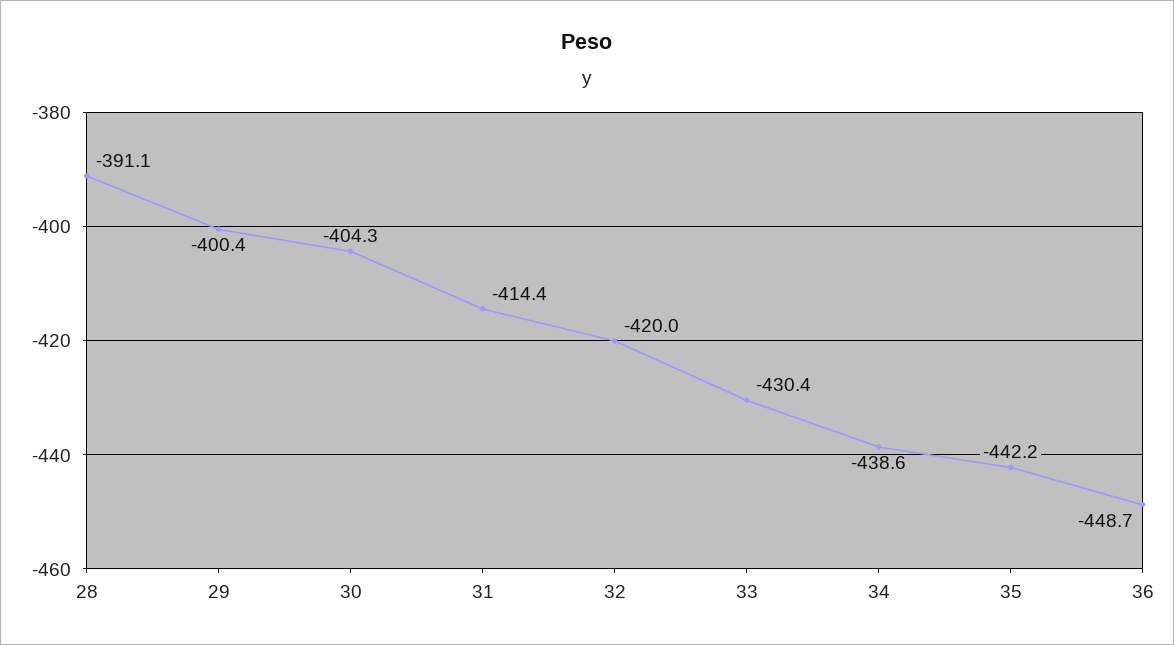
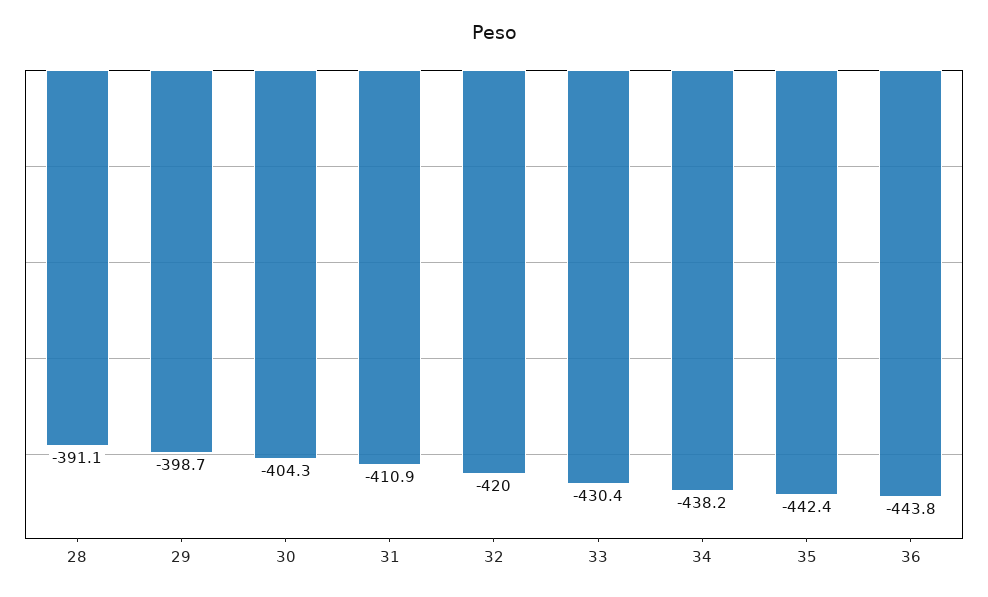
29: -400.4 -> -398.7
31: -414.4 -> -410.9
34: -438.6 -> -438.2
35: -442.2 -> -442.4
36: -448.7 -> -443.8

